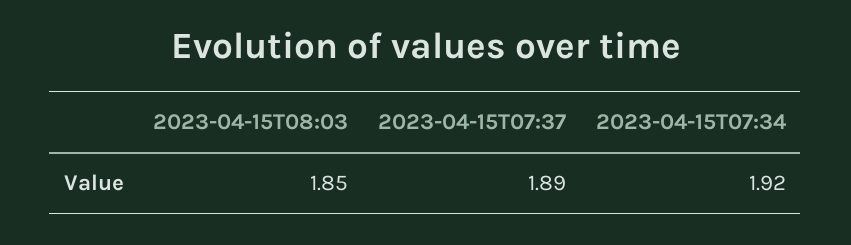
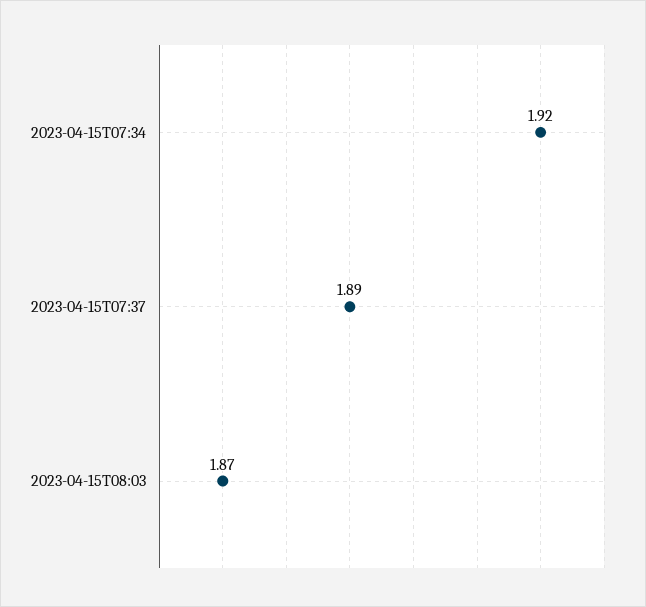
2023-04-15T08:03: 1.85 -> 1.87

